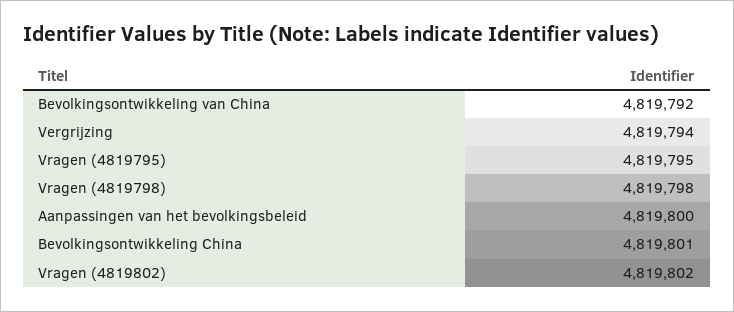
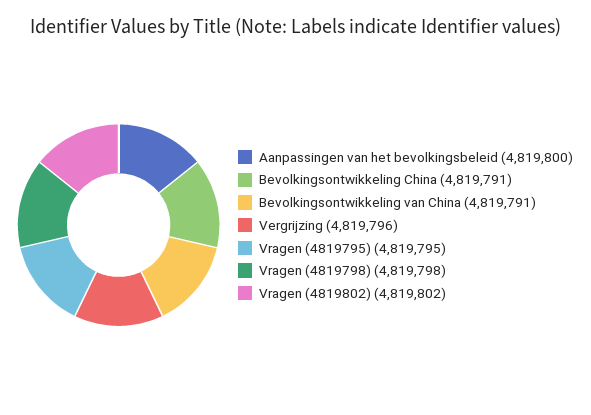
Bevolkingsontwikkeling van China: 4819792 -> 4819791
Vergrijzing: 4819794 -> 4819796
Bevolkingsontwikkeling China: 4819801 -> 4819791

